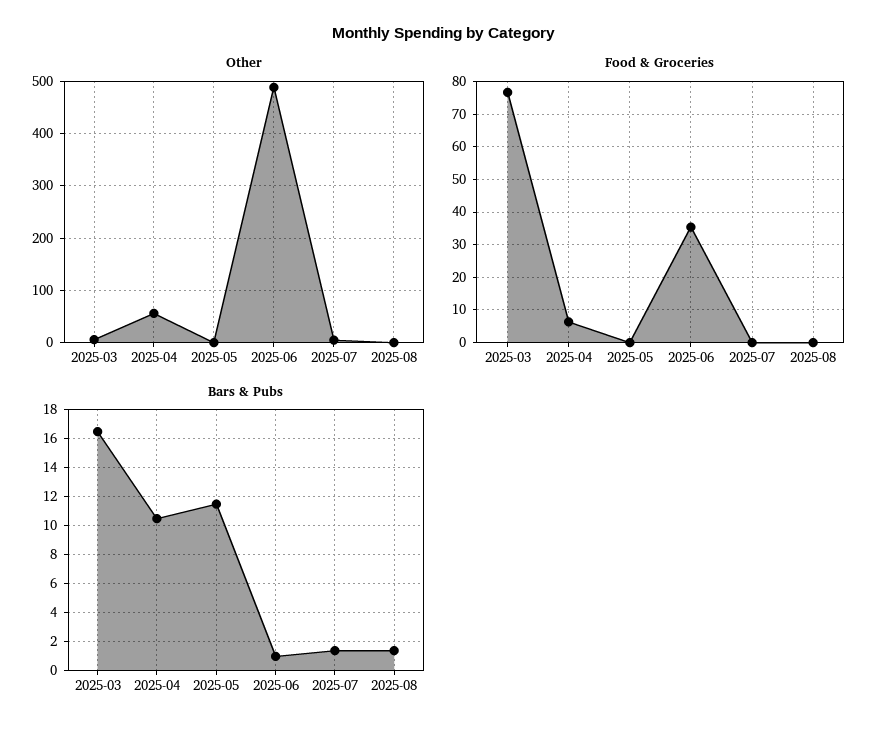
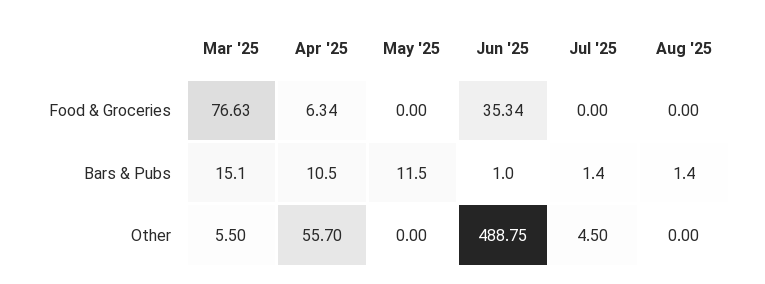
Bars & Pubs, 2025-03: 16.5 -> 15.1

